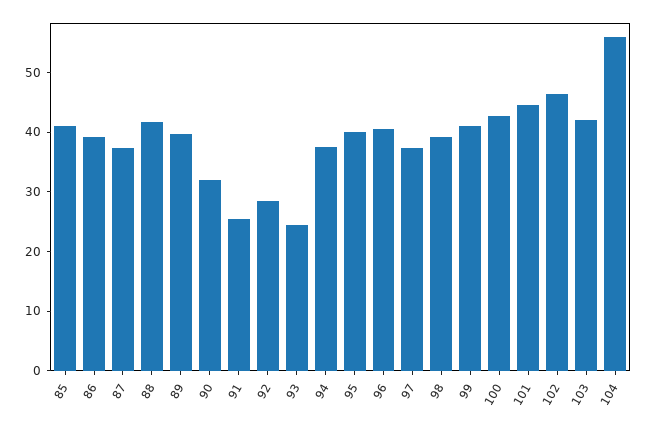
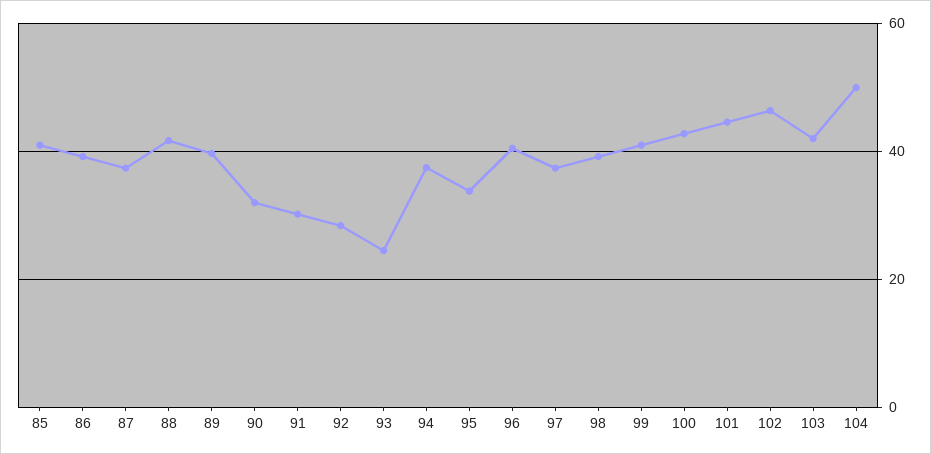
91: 26 -> 30
95: 40 -> 34
104: 56 -> 50

